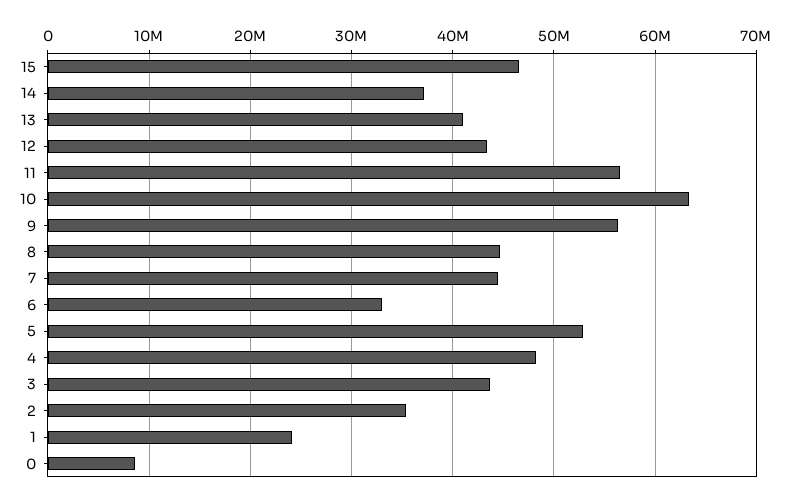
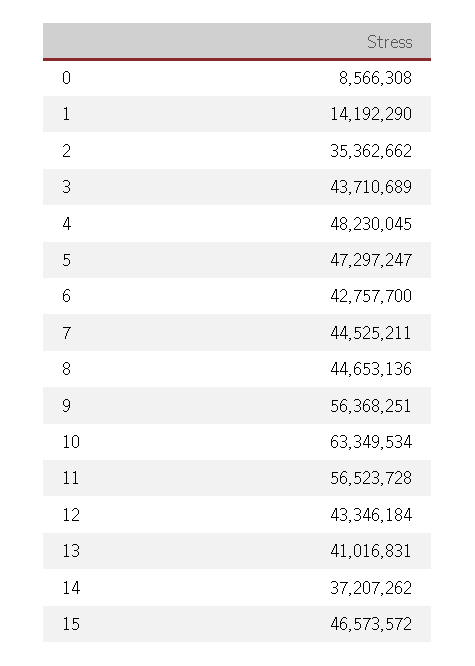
6: 33000000 -> 42757700
5: 53000000 -> 47297247
1: 24000000 -> 14192290

